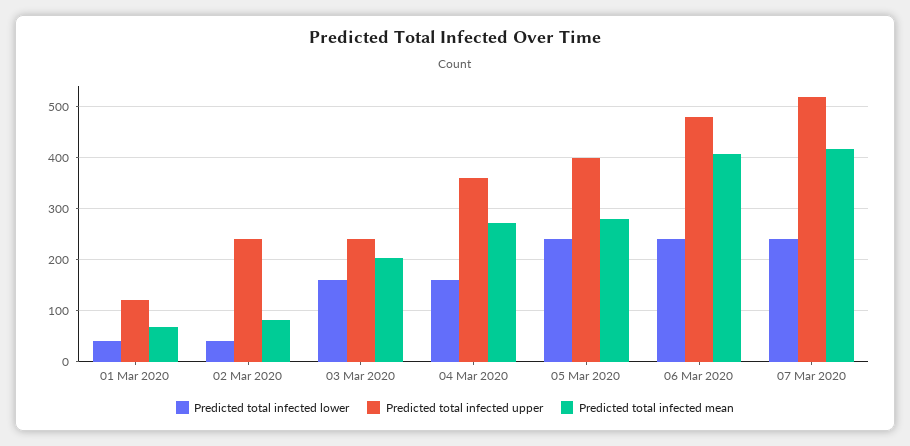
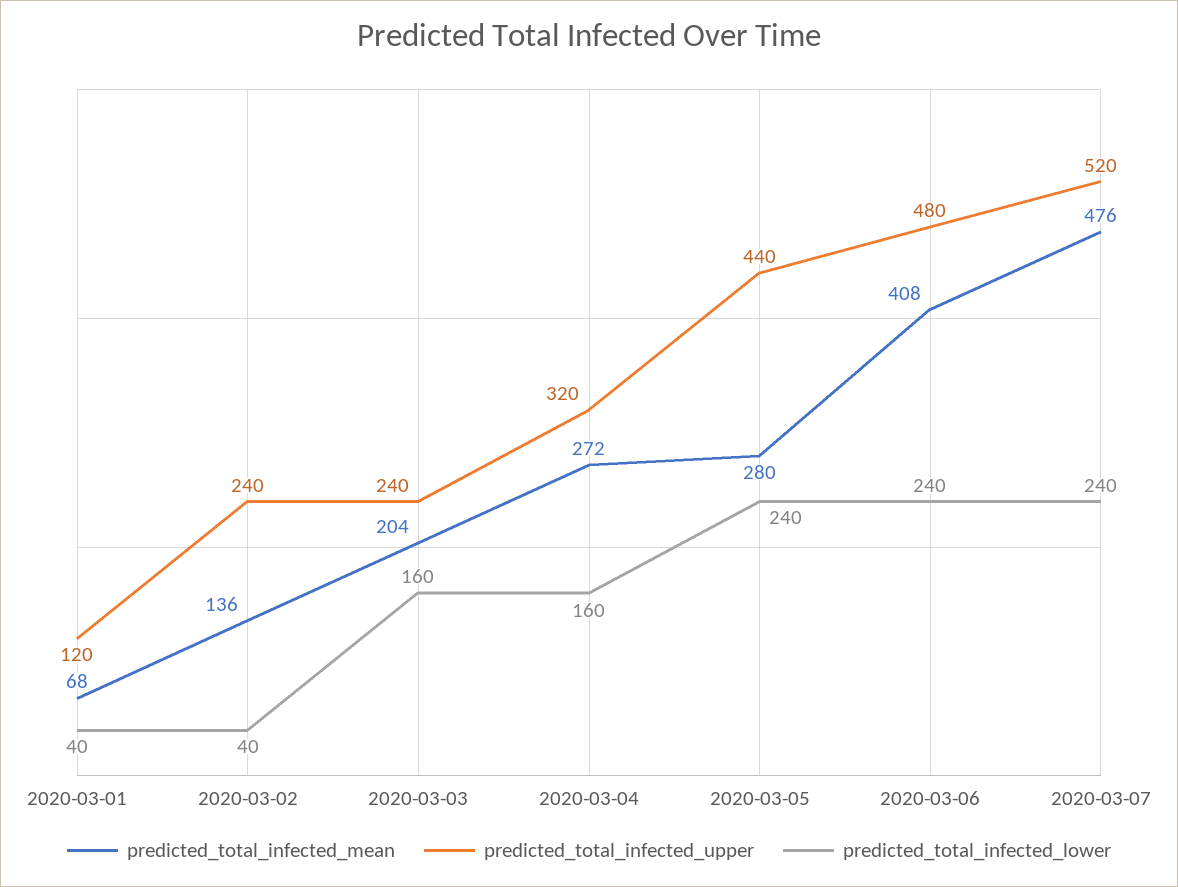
Predicted total infected mean, 02 Mar 2020: 80 -> 136
Predicted total infected upper, 04 Mar 2020: 360 -> 320
Predicted total infected upper, 05 Mar 2020: 400 -> 440
Predicted total infected mean, 07 Mar 2020: 420 -> 476

